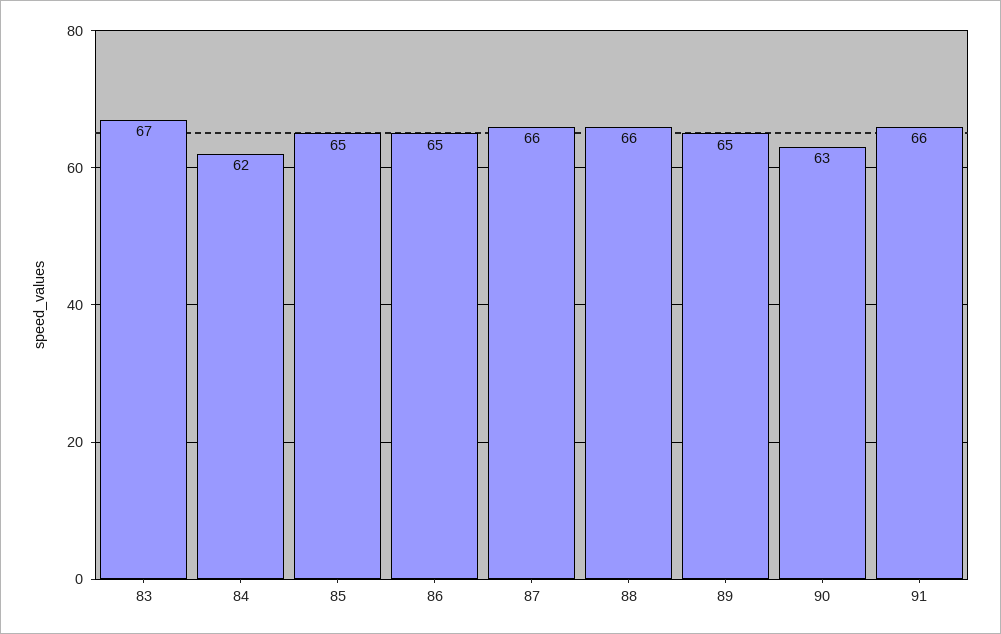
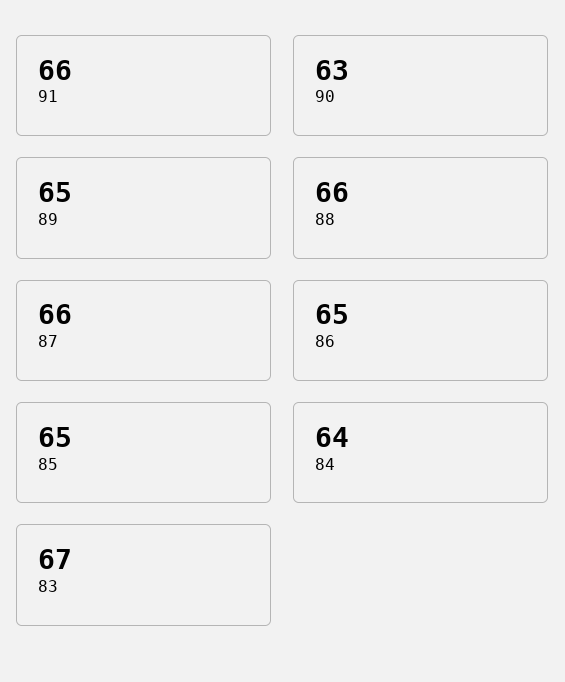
84: 62 -> 64

